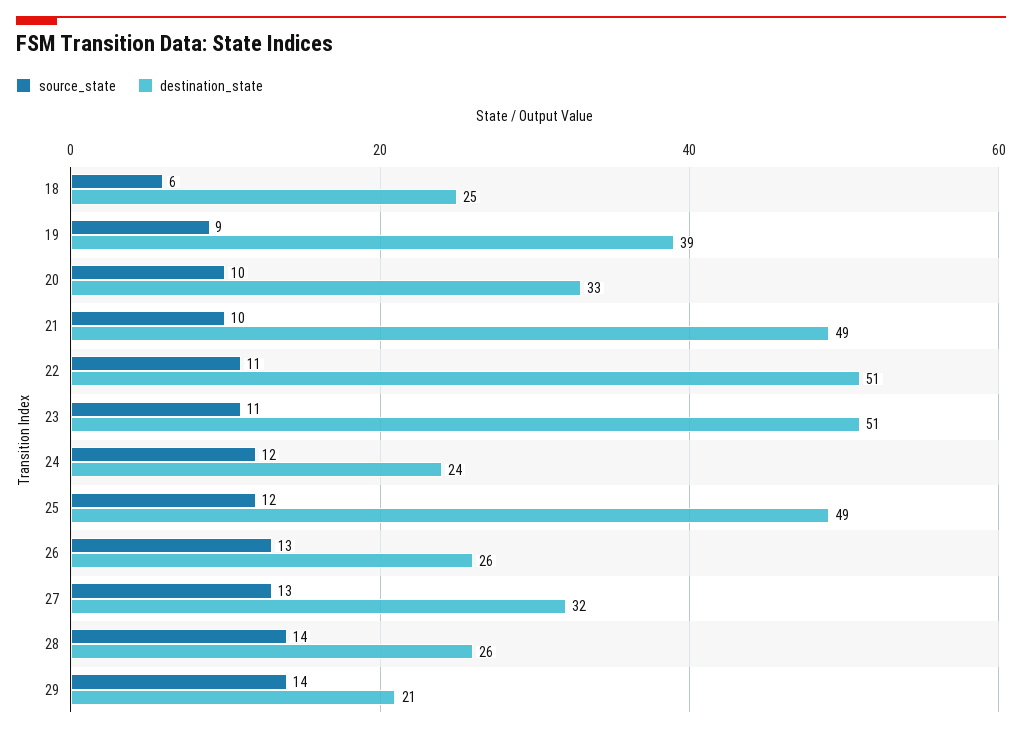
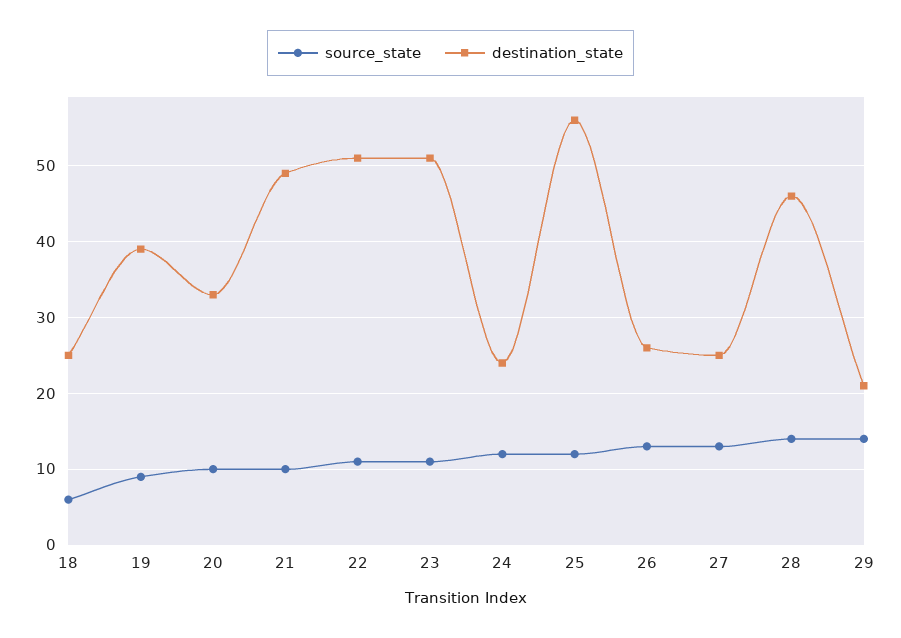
destination_state, 25: 49 -> 56
destination_state, 27: 32 -> 25
destination_state, 28: 26 -> 46

